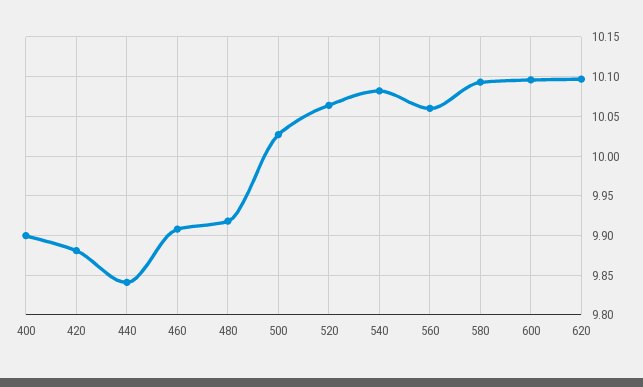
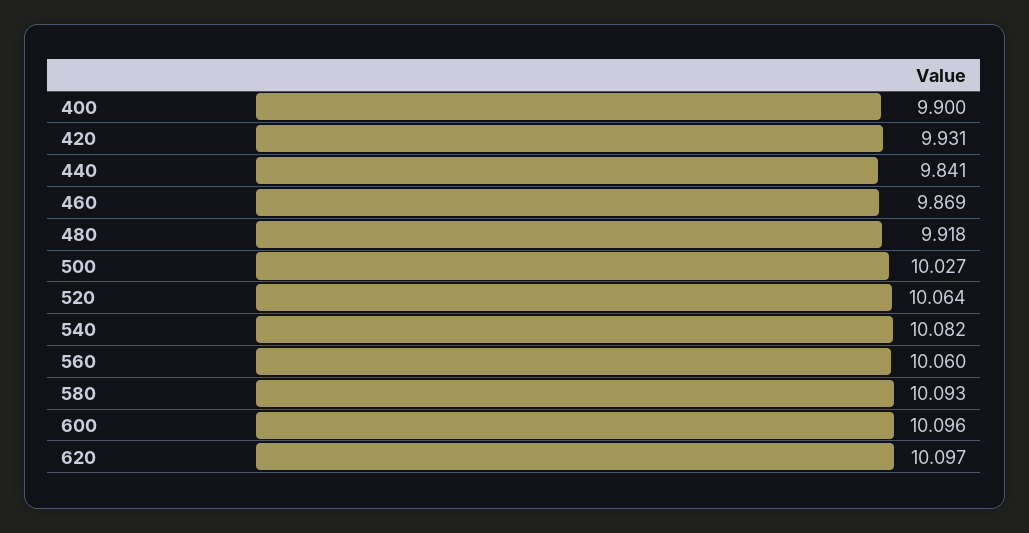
420: 9.88 -> 9.931
460: 9.91 -> 9.869

